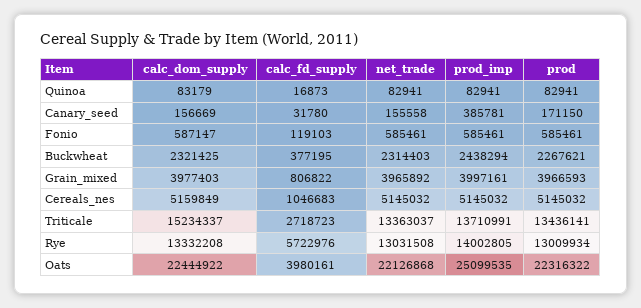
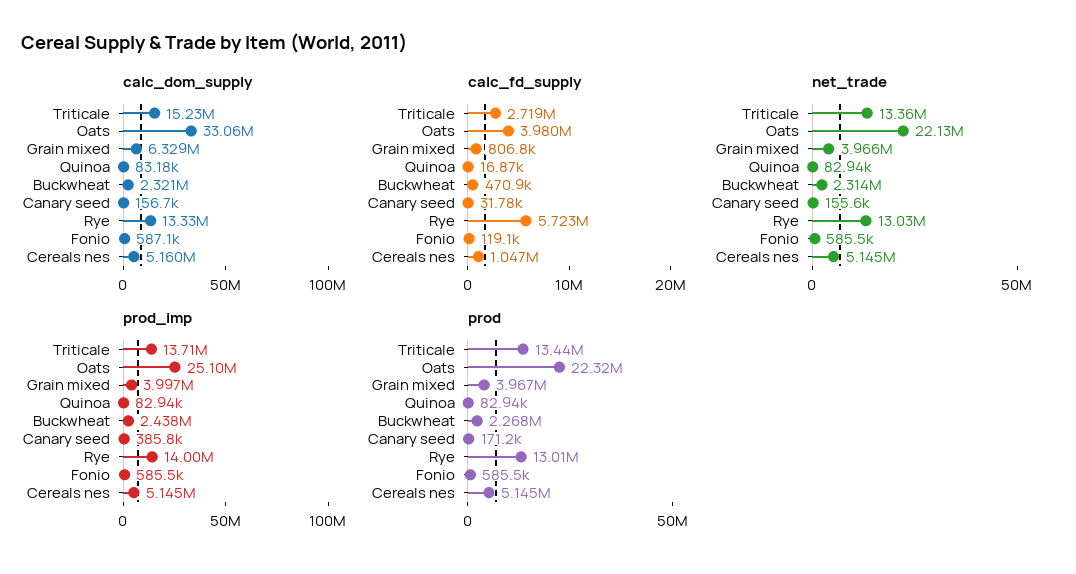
calc_fd_supply, Buckwheat: 377195 -> 470900
calc_dom_supply, Grain_mixed: 3977403 -> 6329000
calc_dom_supply, Oats: 22444922 -> 33060000

